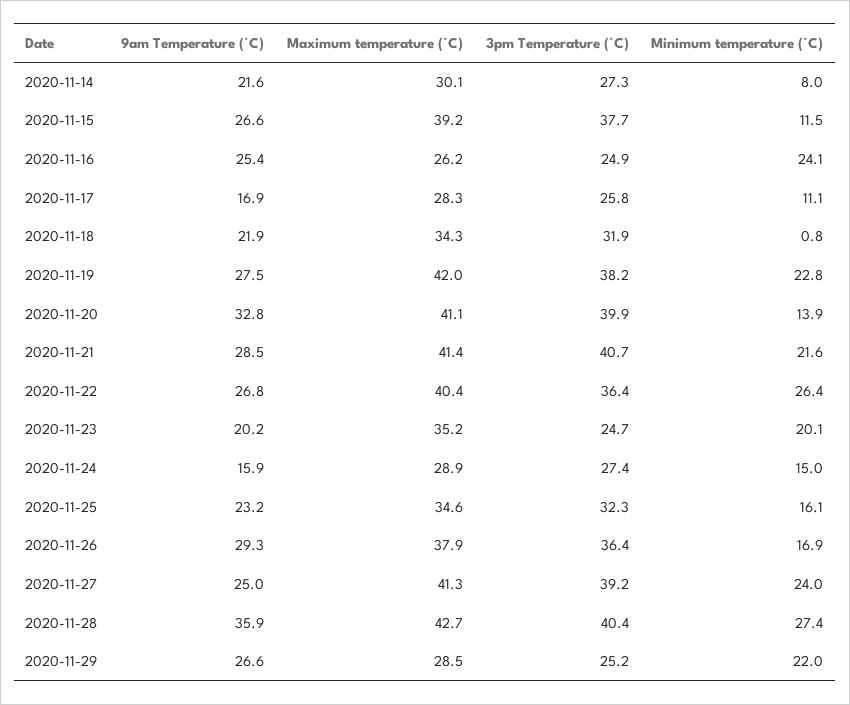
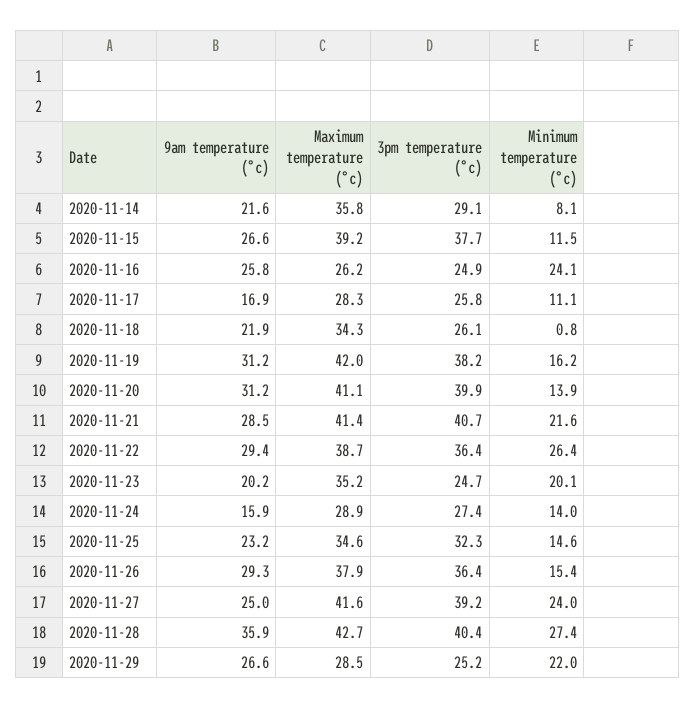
Maximum temperature (°C), 2020-11-14: 30.1 -> 35.8
3pm Temperature (°C), 2020-11-14: 27.3 -> 29.1
Minimum temperature (°C), 2020-11-14: 8 -> 8.1
9am Temperature (°C), 2020-11-16: 25.4 -> 25.8
3pm Temperature (°C), 2020-11-18: 31.9 -> 26.1
9am Temperature (°C), 2020-11-19: 27.5 -> 31.2
Minimum temperature (°C), 2020-11-19: 22.8 -> 16.2
9am Temperature (°C), 2020-11-20: 32.8 -> 31.2
9am Temperature (°C), 2020-11-22: 26.8 -> 29.4
Maximum temperature (°C), 2020-11-22: 40.4 -> 38.7
Minimum temperature (°C), 2020-11-24: 15 -> 14
Minimum temperature (°C), 2020-11-25: 16.1 -> 14.6
Minimum temperature (°C), 2020-11-26: 16.9 -> 15.4
Maximum temperature (°C), 2020-11-27: 41.3 -> 41.6

